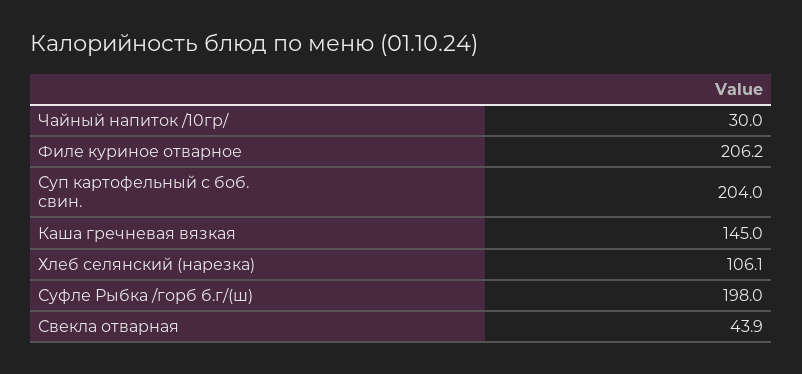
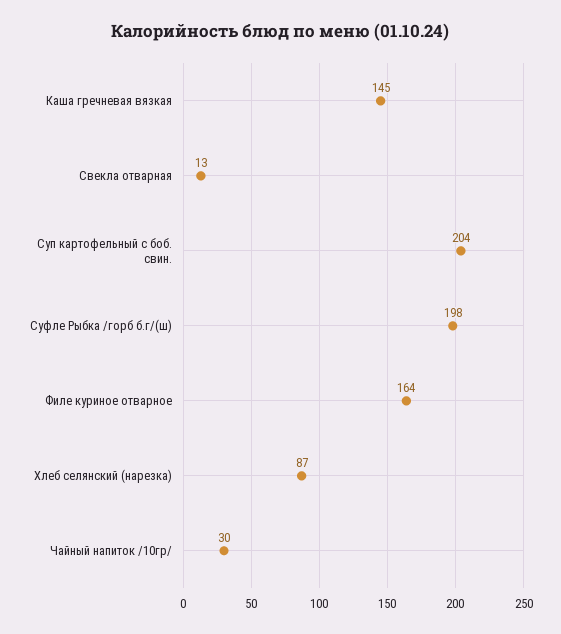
Филе куриное отварное: 206.2 -> 164
Хлеб селянский (нарезка): 106.1 -> 87
Свекла отварная: 43.9 -> 13

